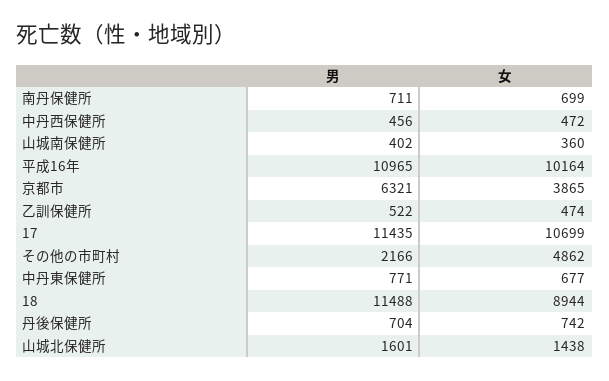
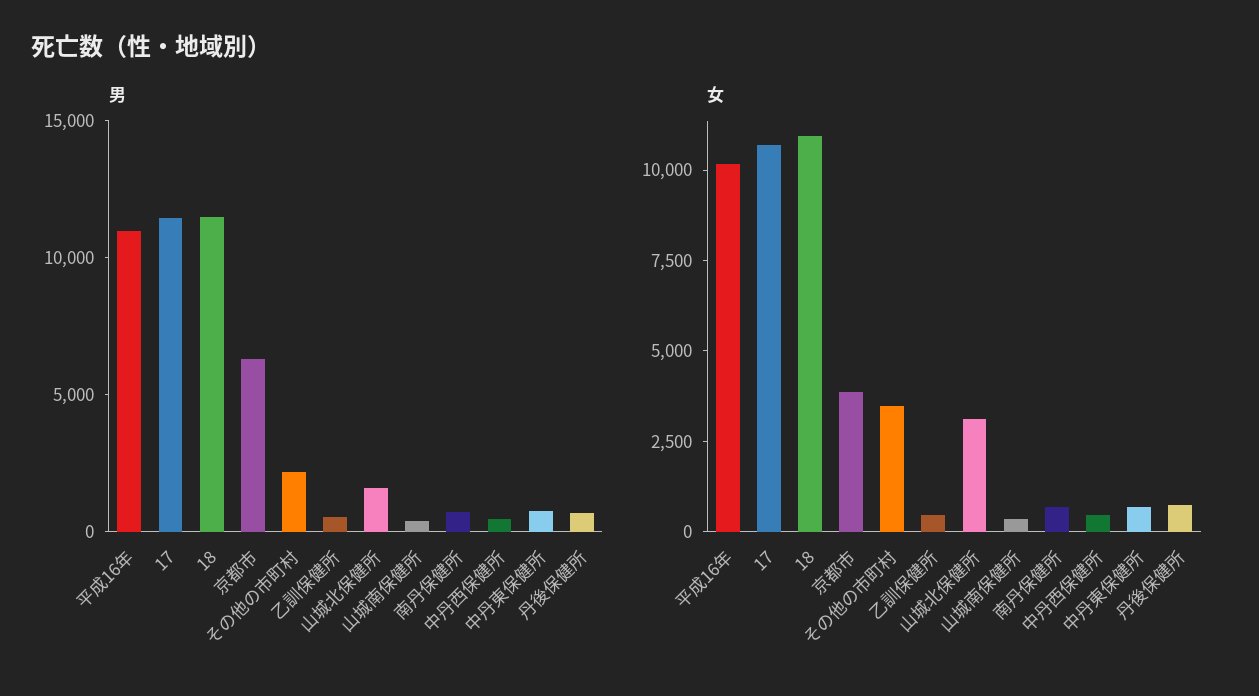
女, その他の市町村: 4862 -> 3500
女, 18: 8944 -> 11000
女, 山城北保健所: 1438 -> 3000

